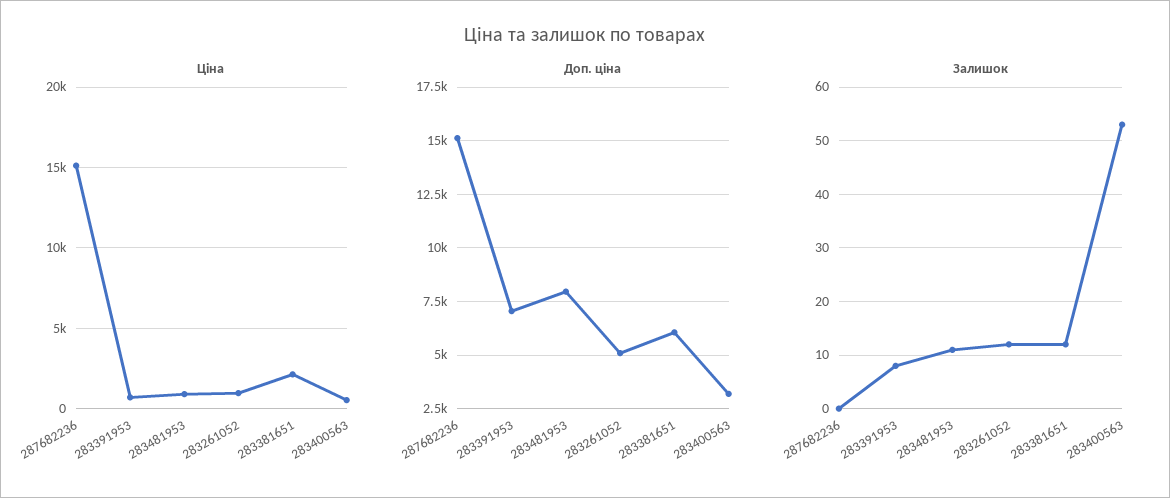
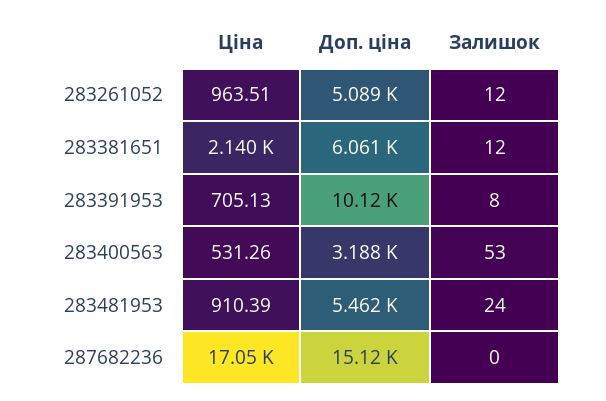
Ціна, 287682236: 15000 -> 17050
Доп. ціна, 283391953: 7000 -> 10120
Доп. ціна, 283481953: 8000 -> 5462
Залишок, 283481953: 10 -> 24

